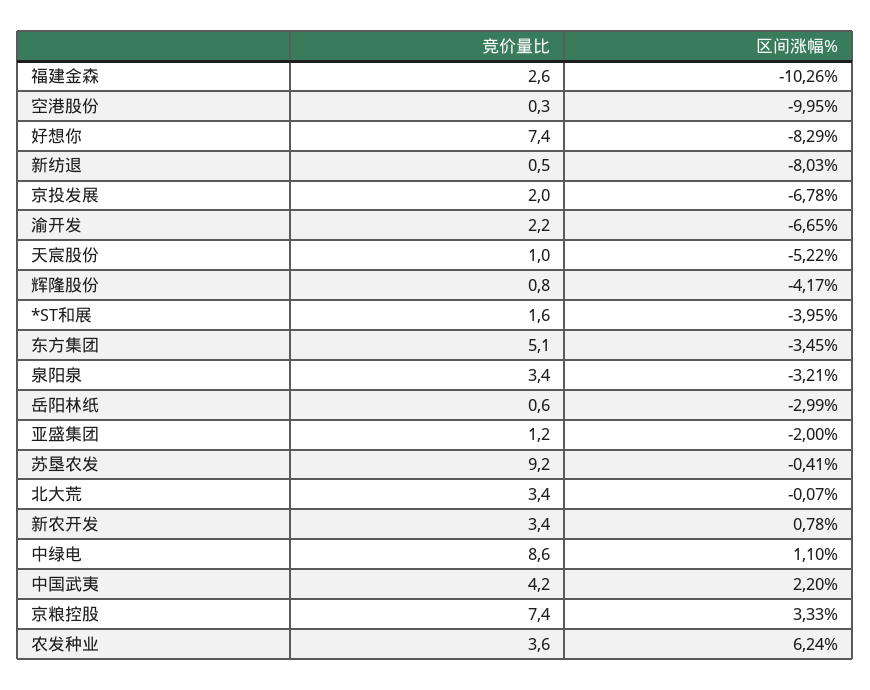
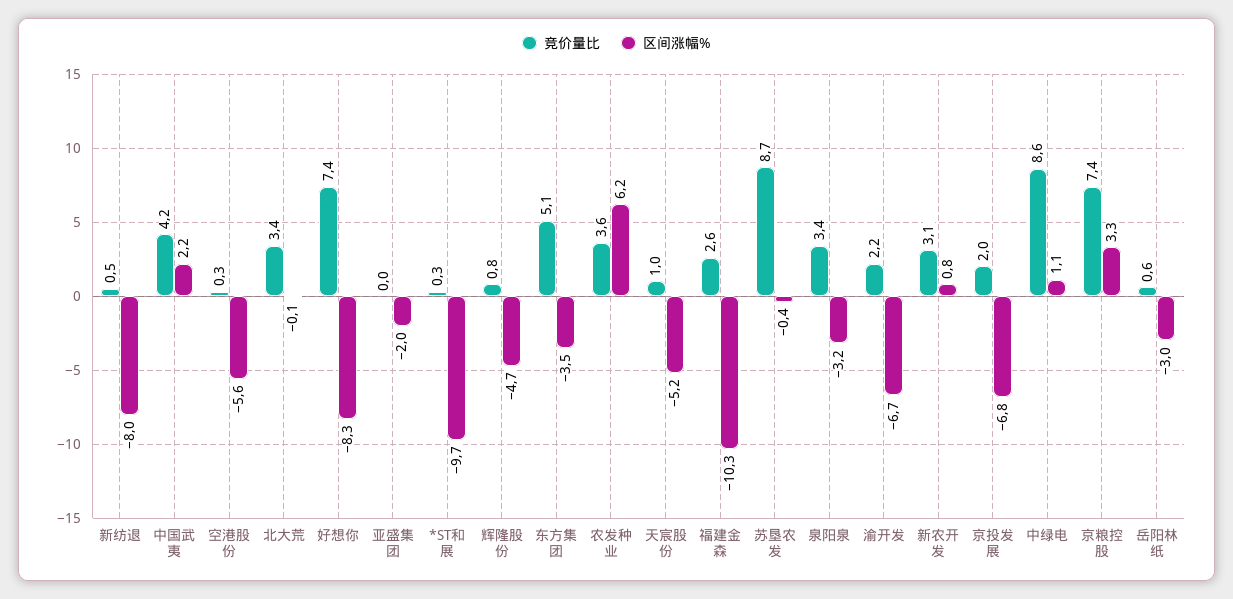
区间涨幅%, 空港股份: -9.95 -> -5.6
区间涨幅%, 辉隆股份: -4.17 -> -4.7
竞价量比, *ST和展: 1.6 -> 0.3
区间涨幅%, *ST和展: -3.95 -> -9.7
竞价量比, 亚盛集团: 1.2 -> 0
竞价量比, 苏垦农发: 9.2 -> 8.7
竞价量比, 新农开发: 3.4 -> 3.1

